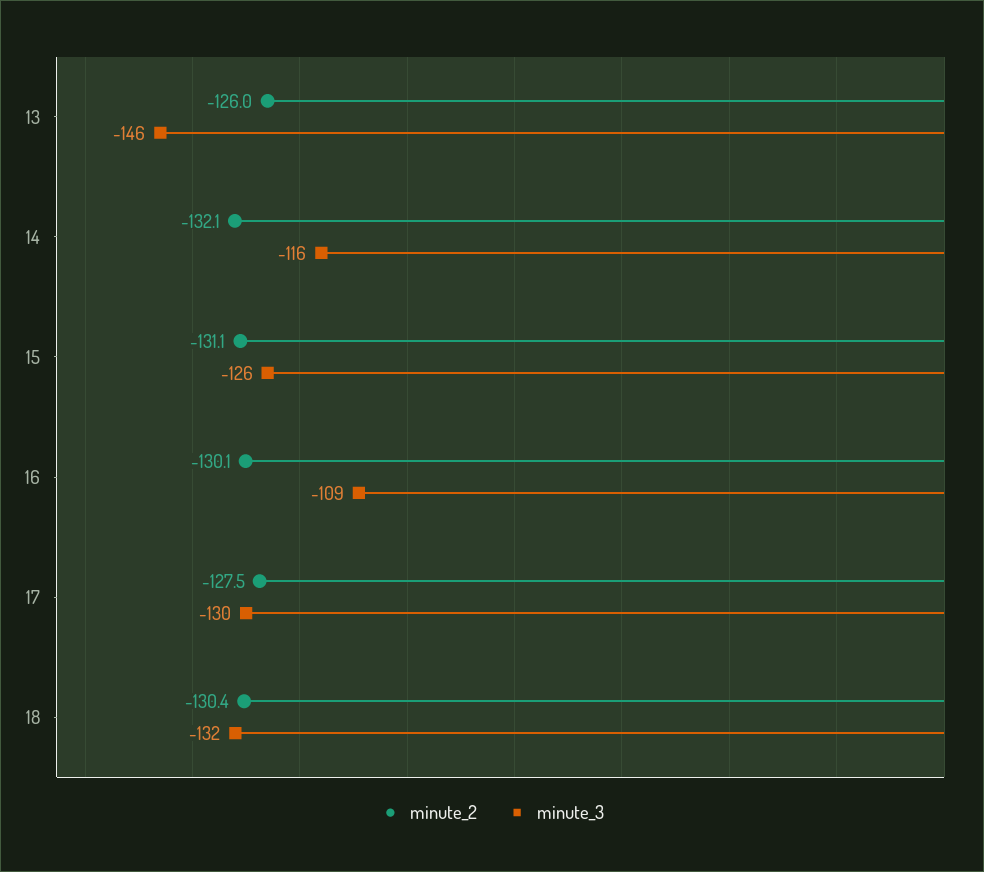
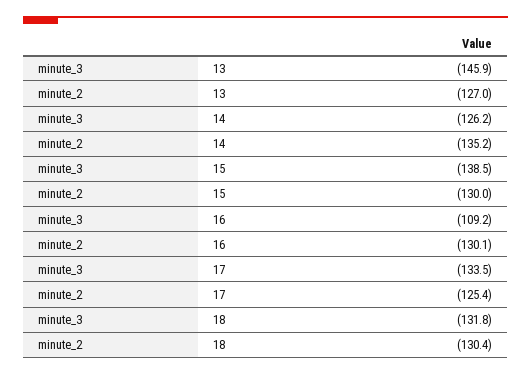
minute_2, 13: -126 -> -127
minute_2, 14: -132.1 -> -135.2
minute_3, 14: -116 -> -126.2
minute_2, 15: -131.1 -> -130
minute_3, 15: -126 -> -138.5
minute_2, 17: -127.5 -> -125.4
minute_3, 17: -130 -> -133.5

